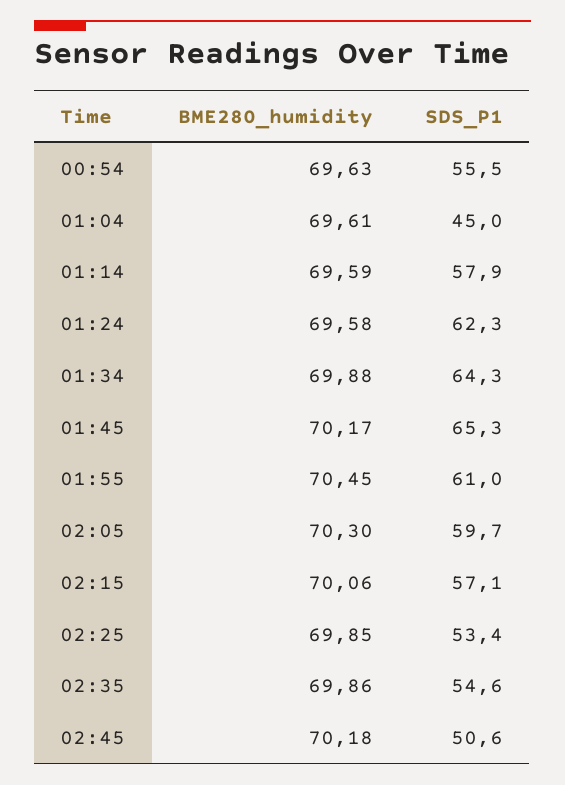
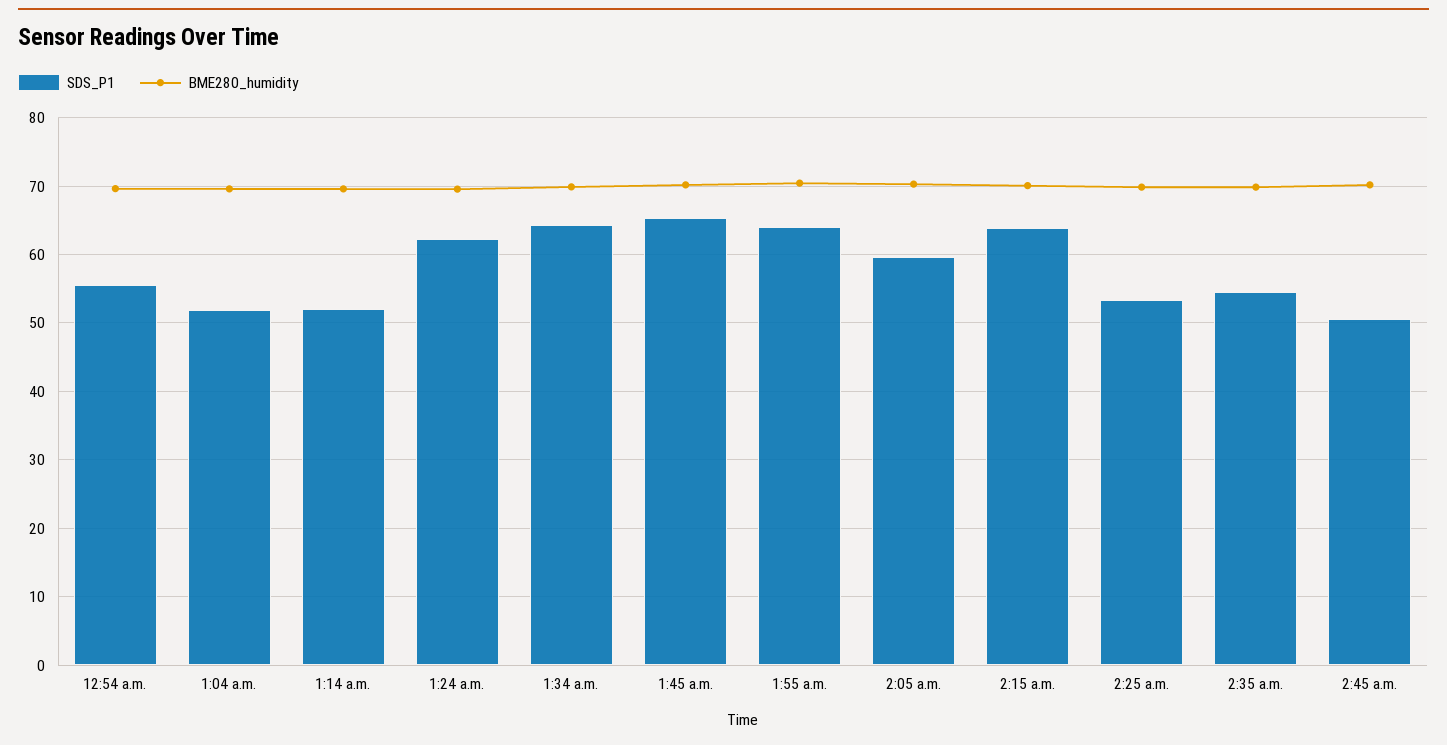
SDS_P1, 01:04: 45 -> 52
SDS_P1, 01:14: 57.9 -> 52
SDS_P1, 01:55: 61 -> 64
SDS_P1, 02:15: 57.1 -> 64

